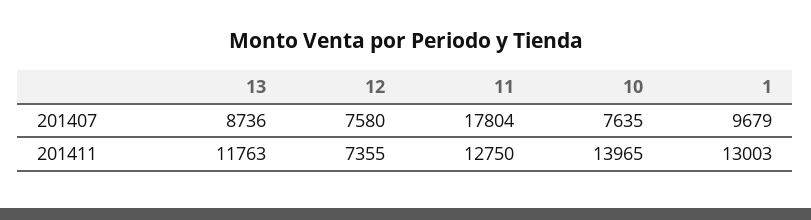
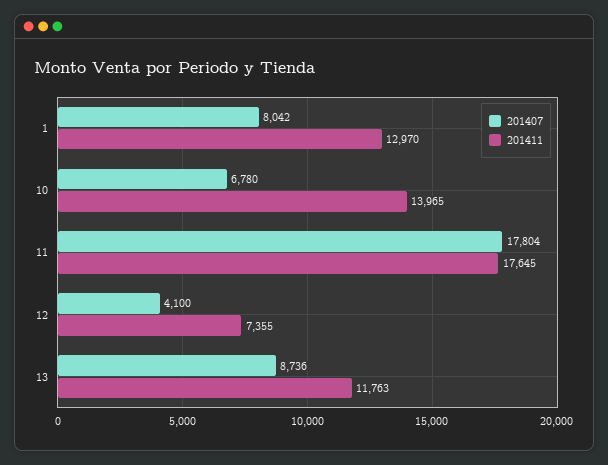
201407, 12: 7580 -> 4100
201407, 10: 7635 -> 6780
201407, 1: 9679 -> 8042
201411, 11: 12750 -> 17645
201411, 1: 13003 -> 12970

